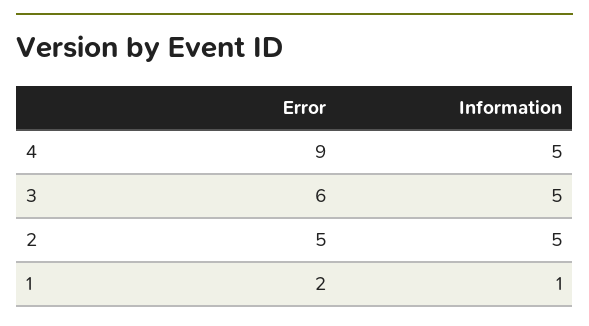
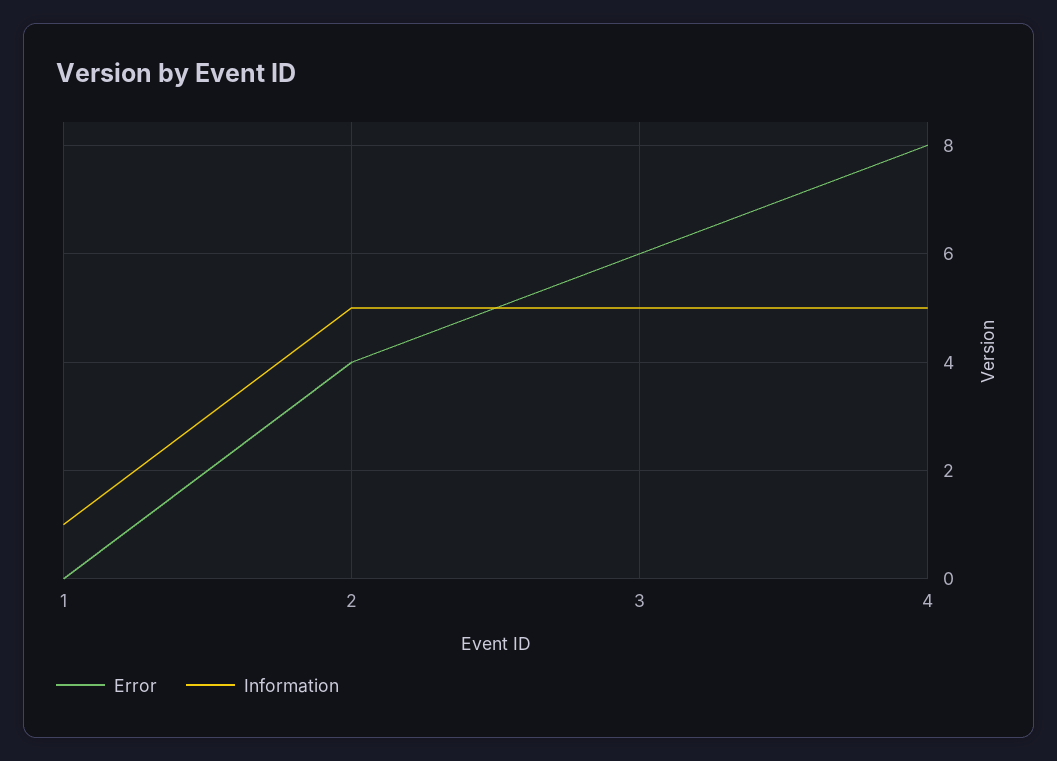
Error, 4: 9 -> 8
Error, 2: 5 -> 4
Error, 1: 2 -> 0

